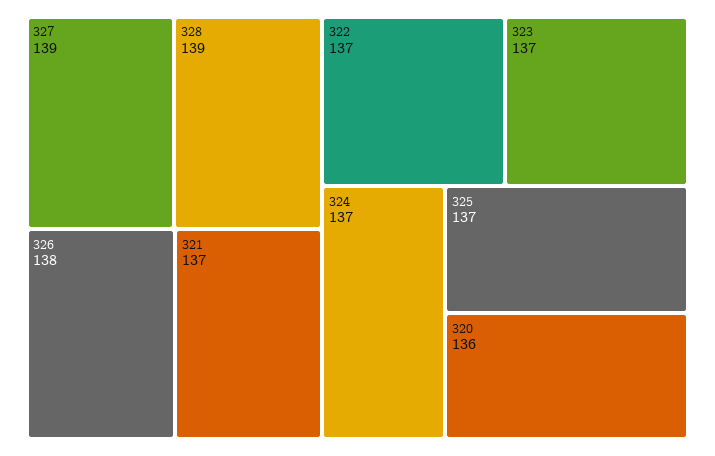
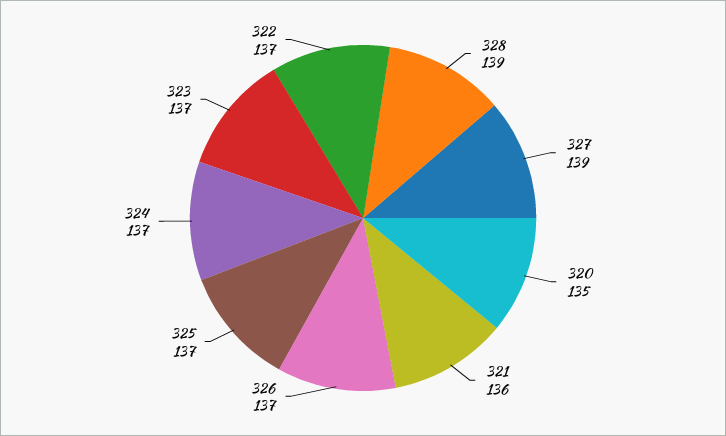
326: 138 -> 137
321: 137 -> 136
320: 136 -> 135

